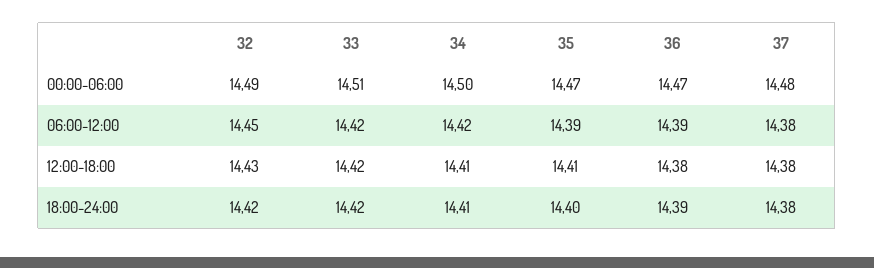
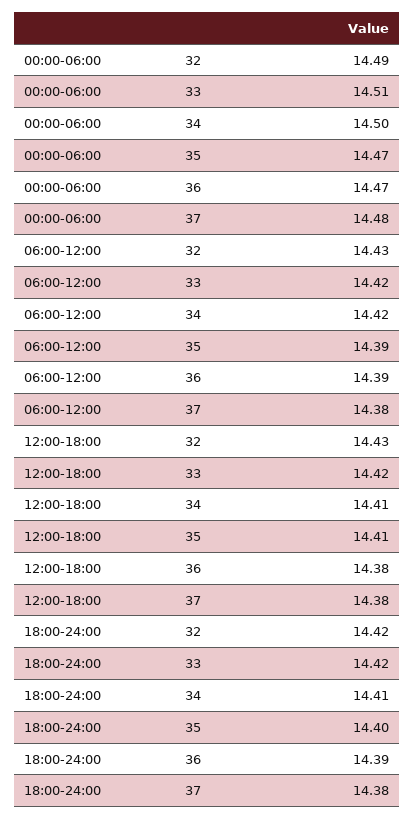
32, 06:00-12:00: 14.45 -> 14.43

